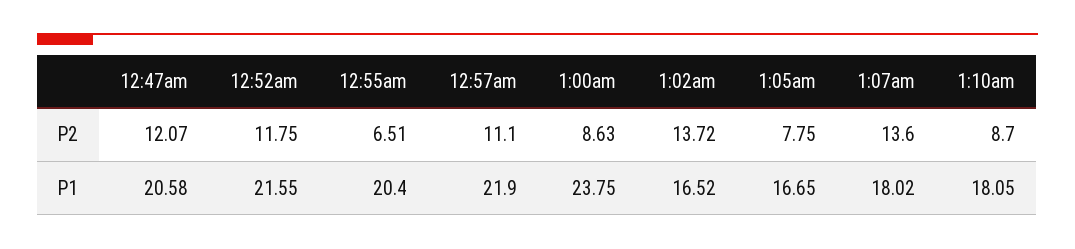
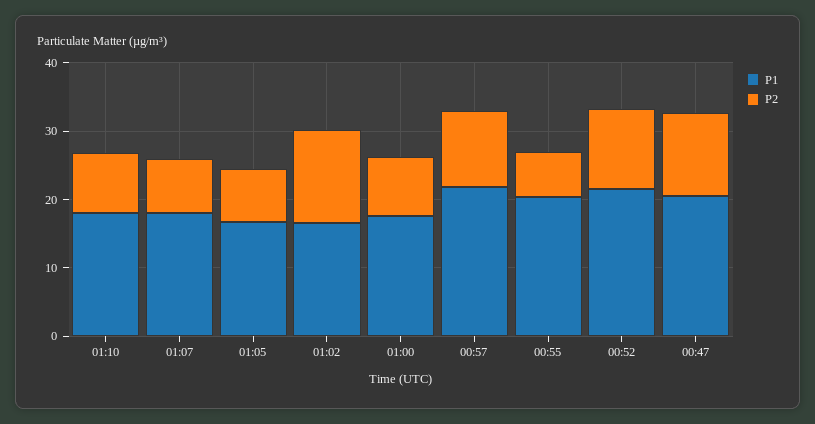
P2, 1:07am: 13.6 -> 8
P1, 1:00am: 23.75 -> 18

